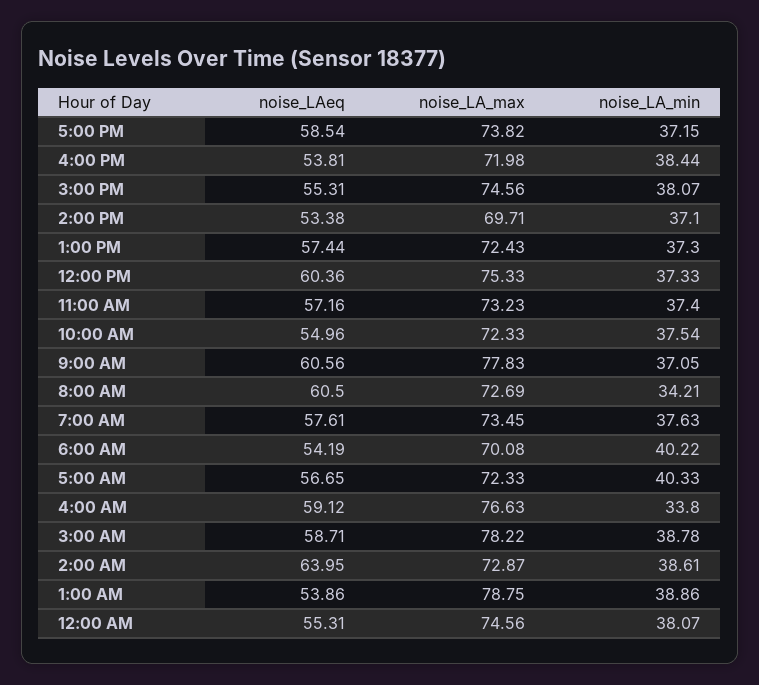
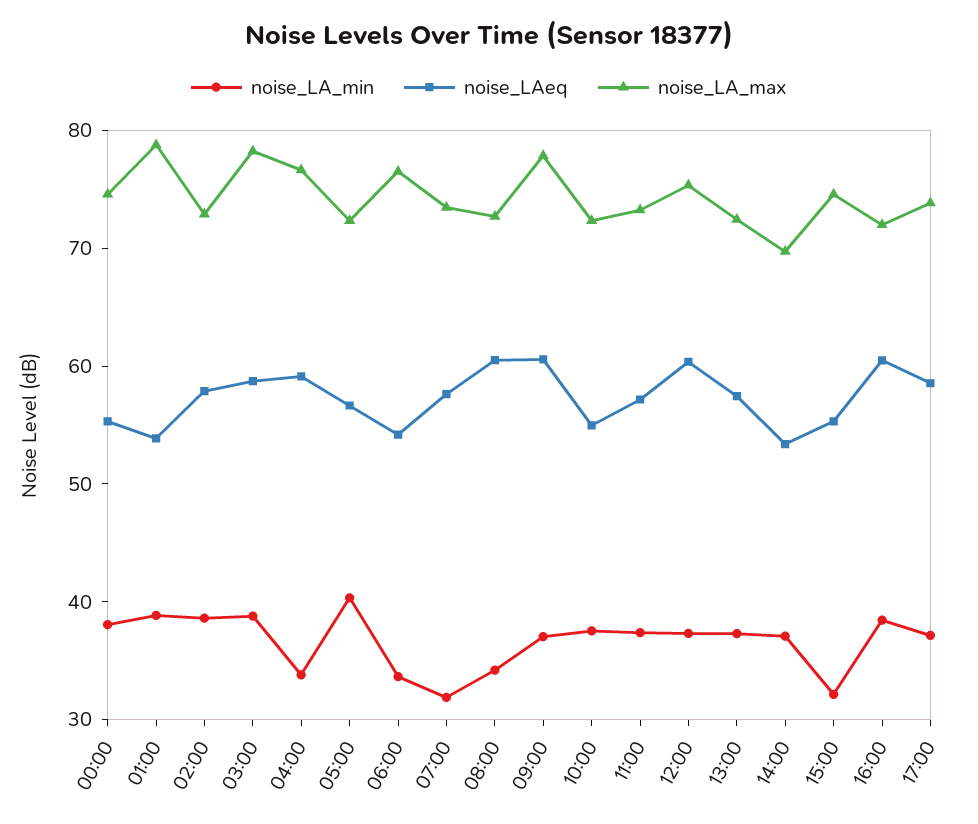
noise_LAeq, 4:00 PM: 53.81 -> 60
noise_LA_min, 3:00 PM: 38.07 -> 32
noise_LA_min, 7:00 AM: 37.63 -> 32
noise_LA_max, 6:00 AM: 70.08 -> 76
noise_LA_min, 6:00 AM: 40.22 -> 34
noise_LAeq, 2:00 AM: 63.95 -> 58

